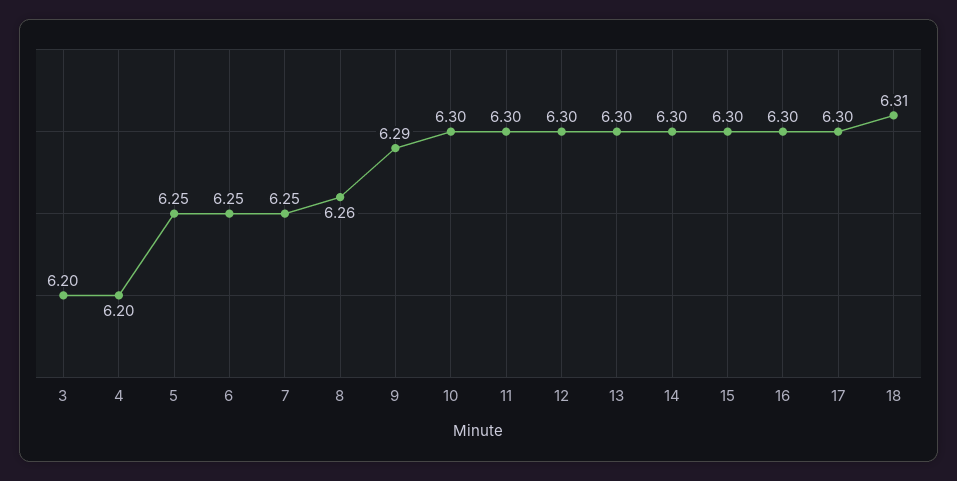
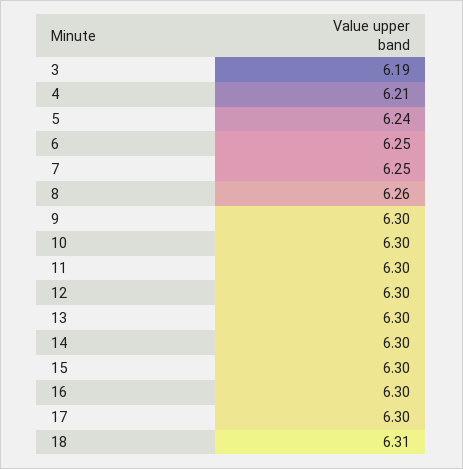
3: 6.2 -> 6.19
4: 6.2 -> 6.21
5: 6.25 -> 6.24
9: 6.29 -> 6.3

